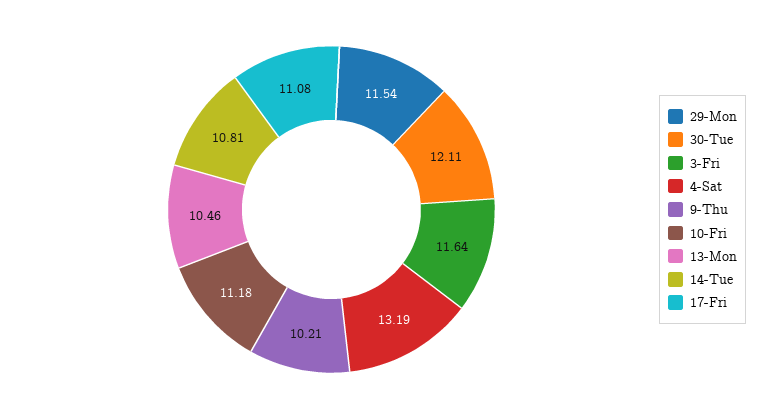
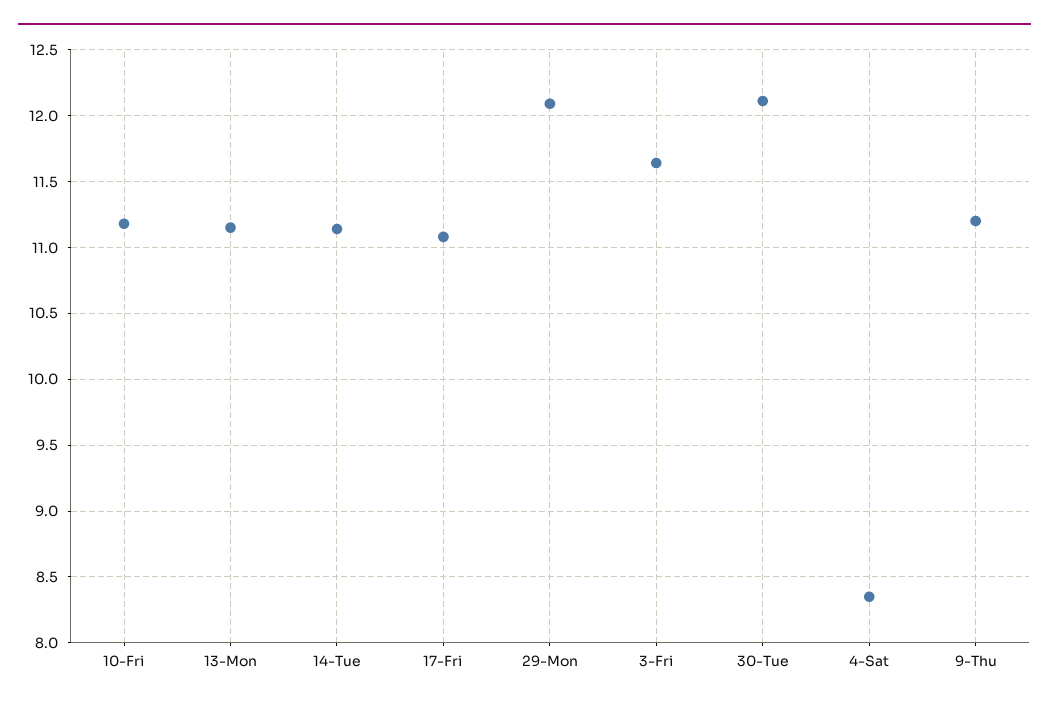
29-Mon: 11.54 -> 12.1
4-Sat: 13.19 -> 8.35
9-Thu: 10.21 -> 11.2
13-Mon: 10.46 -> 11.15
14-Tue: 10.81 -> 11.15

